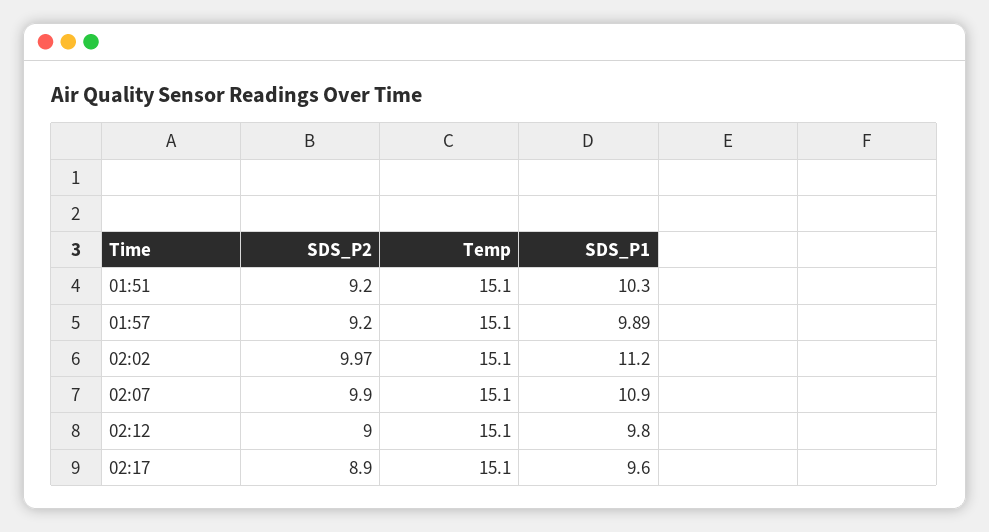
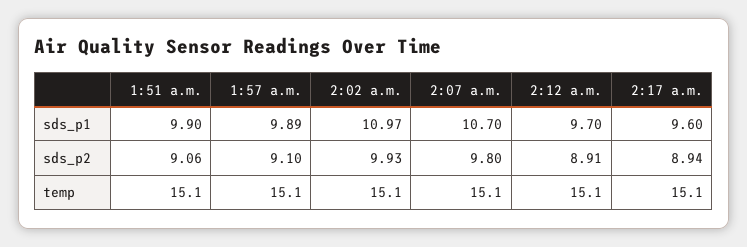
SDS_P2, 01:51: 9.2 -> 9.06
SDS_P1, 01:51: 10.3 -> 9.9
SDS_P2, 01:57: 9.2 -> 9.1
SDS_P2, 02:02: 9.97 -> 9.93
SDS_P1, 02:02: 11.2 -> 10.97
SDS_P2, 02:07: 9.9 -> 9.8
SDS_P1, 02:07: 10.9 -> 10.7
SDS_P2, 02:12: 9 -> 8.91
SDS_P1, 02:12: 9.8 -> 9.7
SDS_P2, 02:17: 8.9 -> 8.94

